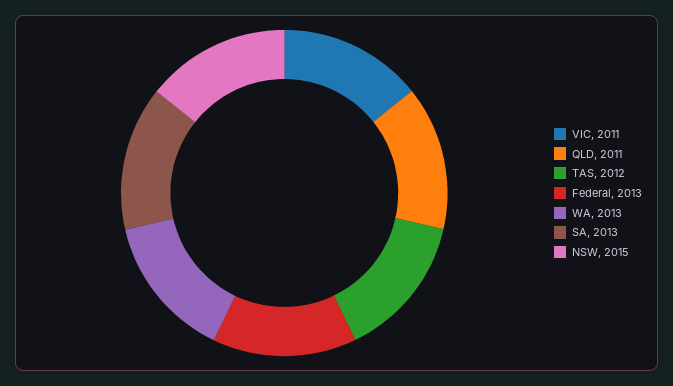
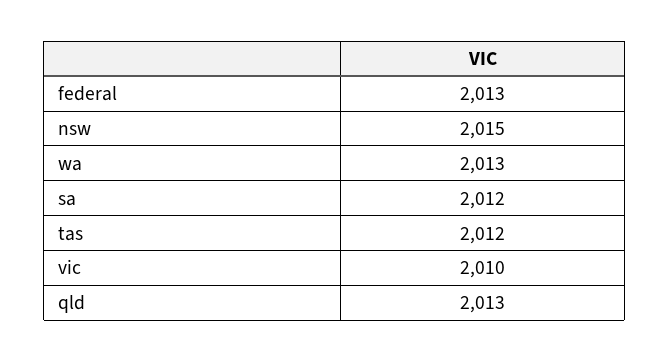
VIC: 2011 -> 2010
QLD: 2011 -> 2013
SA: 2013 -> 2012

